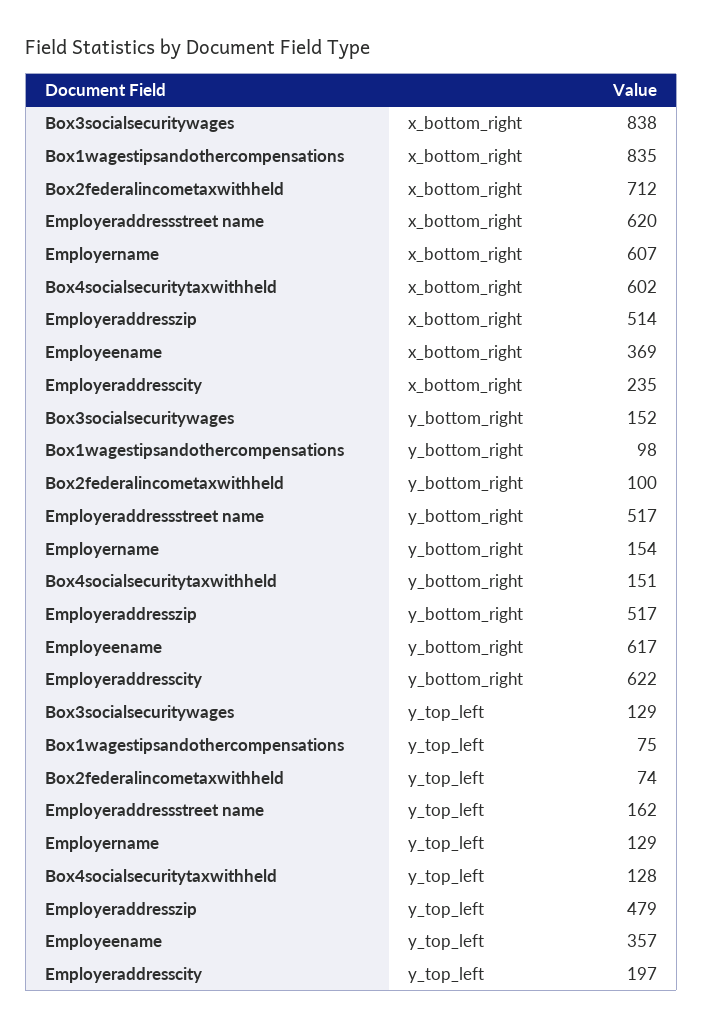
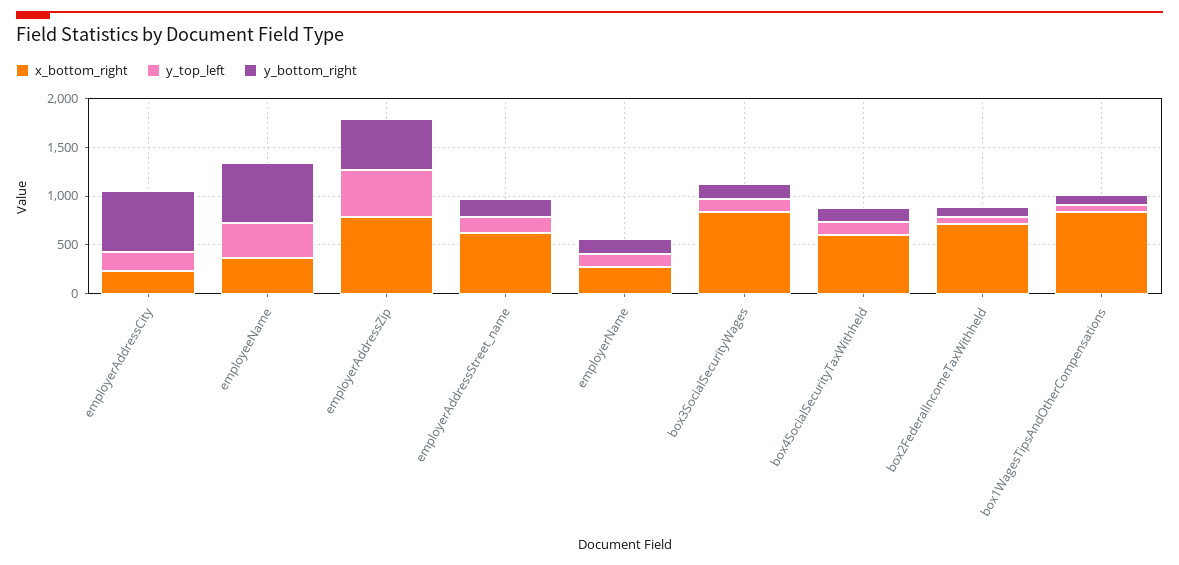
x_bottom_right, Employername: 607 -> 300
x_bottom_right, Employeraddresszip: 514 -> 800
y_bottom_right, Employeraddressstreet name: 517 -> 200

